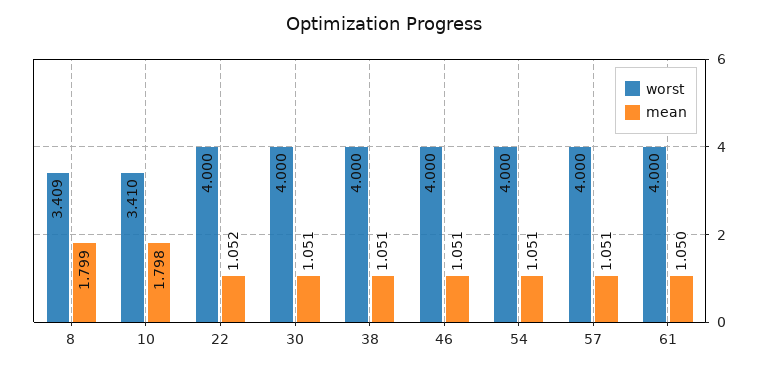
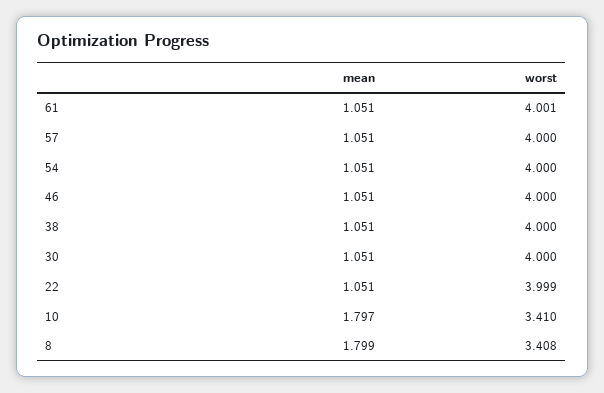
worst, 8: 3.409 -> 3.408
mean, 10: 1.798 -> 1.797
worst, 22: 4 -> 3.999
mean, 22: 1.052 -> 1.051
worst, 61: 4 -> 4.001
mean, 61: 1.05 -> 1.051

